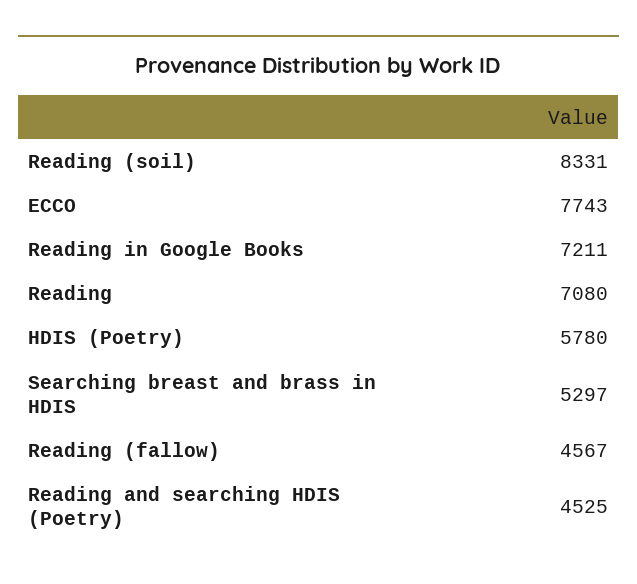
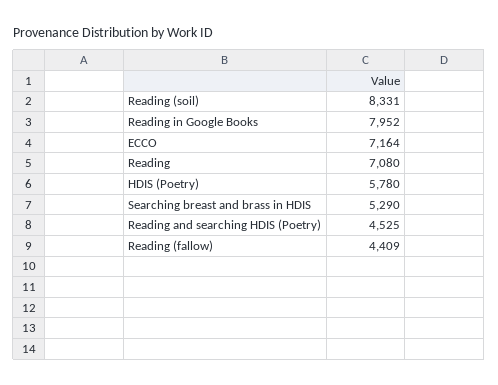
ECCO: 7743 -> 7164
Reading in Google Books: 7211 -> 7952
Searching breast and brass in HDIS: 5297 -> 5290
Reading (fallow): 4567 -> 4409

